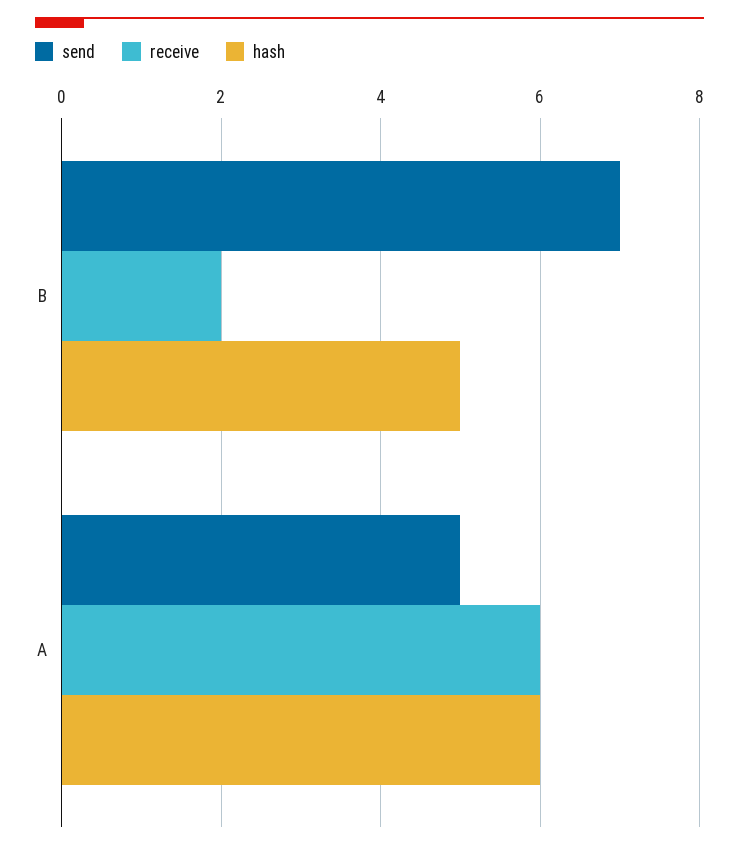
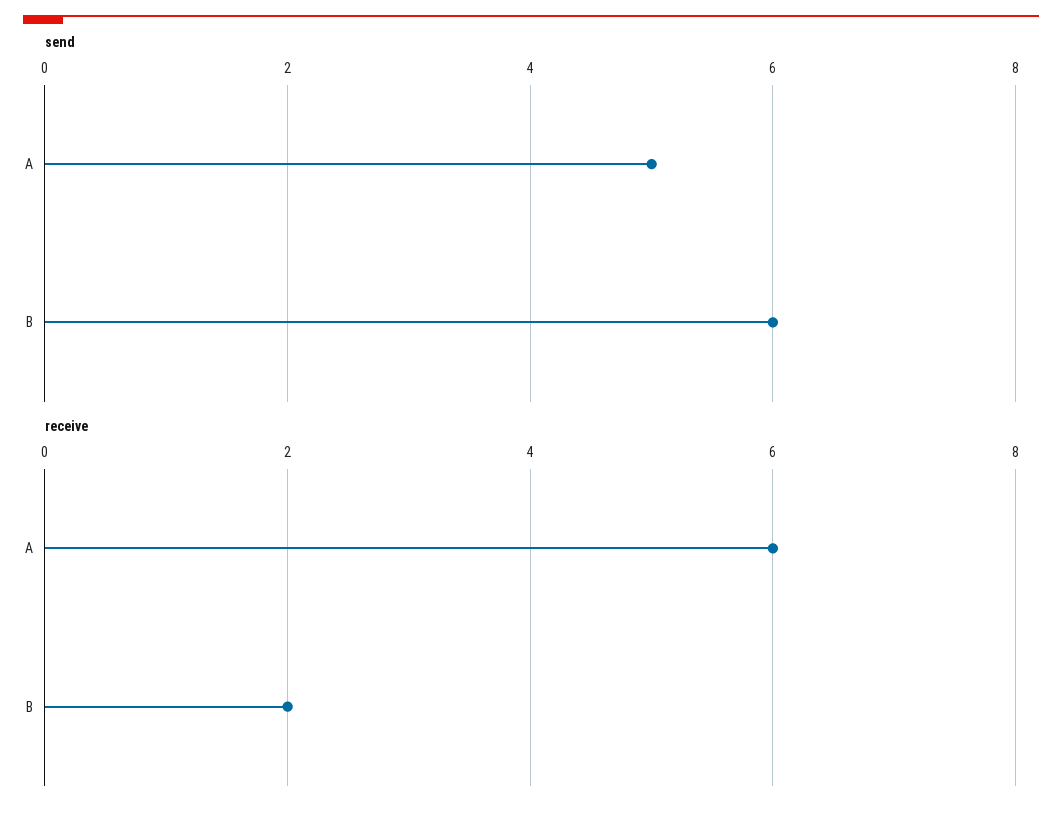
send, B: 7 -> 6
hash, B: 5 -> none
hash, A: 6 -> none

